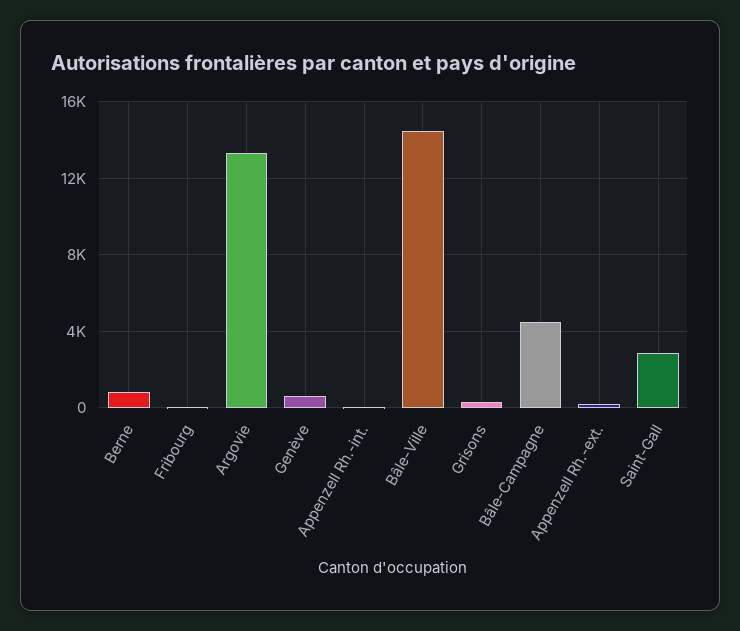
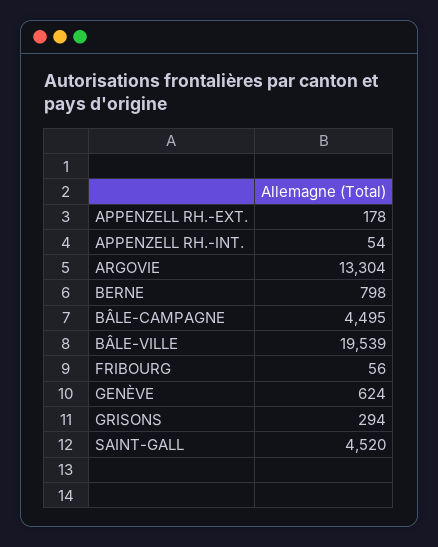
Bâle-Ville: 14500 -> 19539
Saint-Gall: 3000 -> 4520

